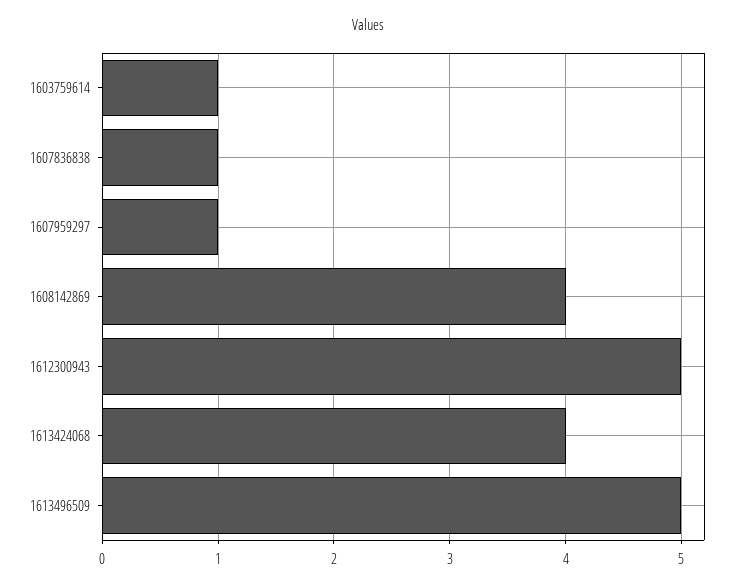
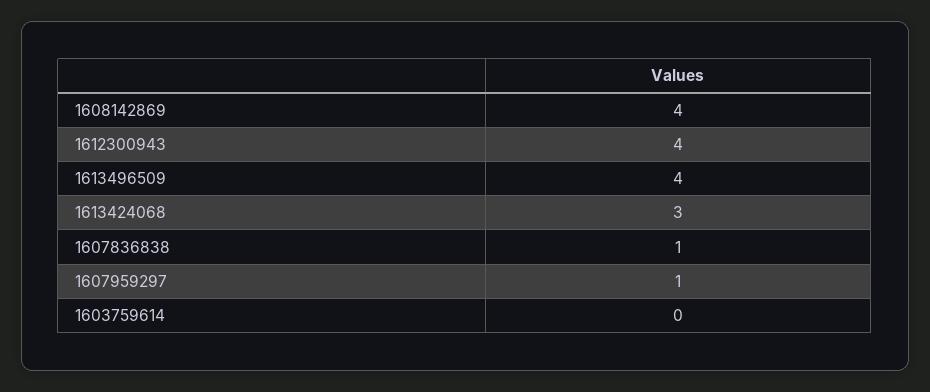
1603759614: 1 -> 0
1612300943: 5 -> 4
1613424068: 4 -> 3
1613496509: 5 -> 4

